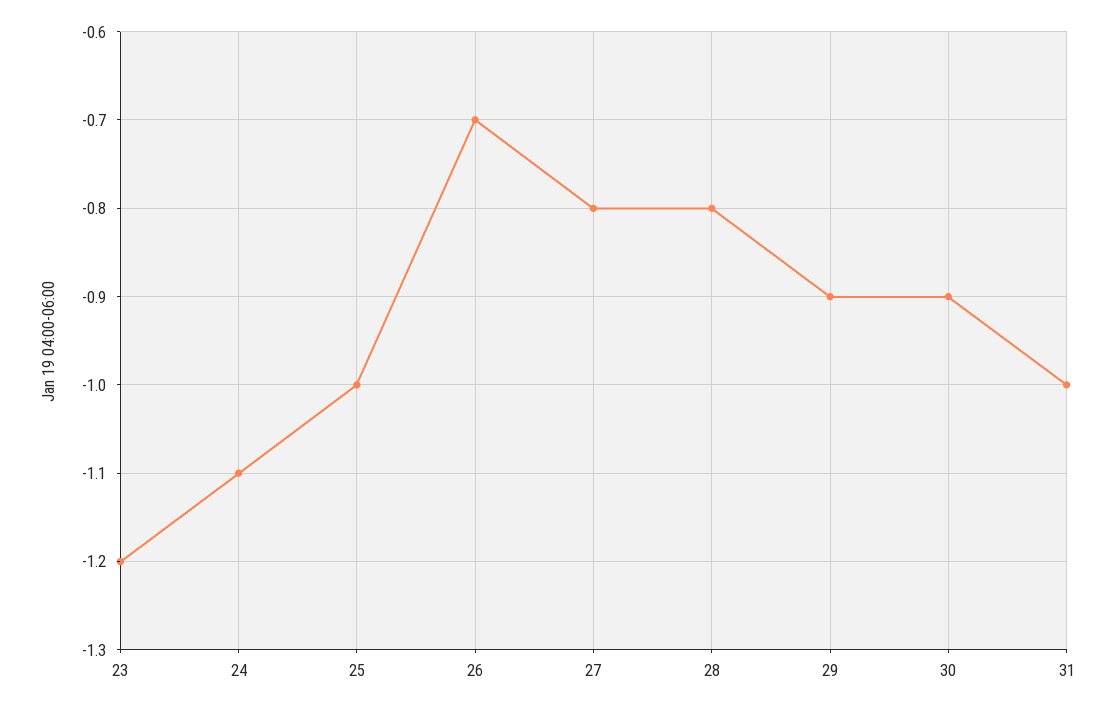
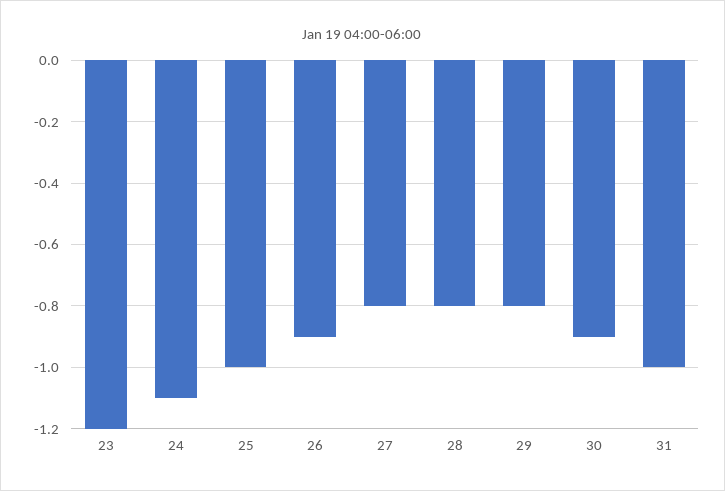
26: -0.7 -> -0.9
29: -0.9 -> -0.8

